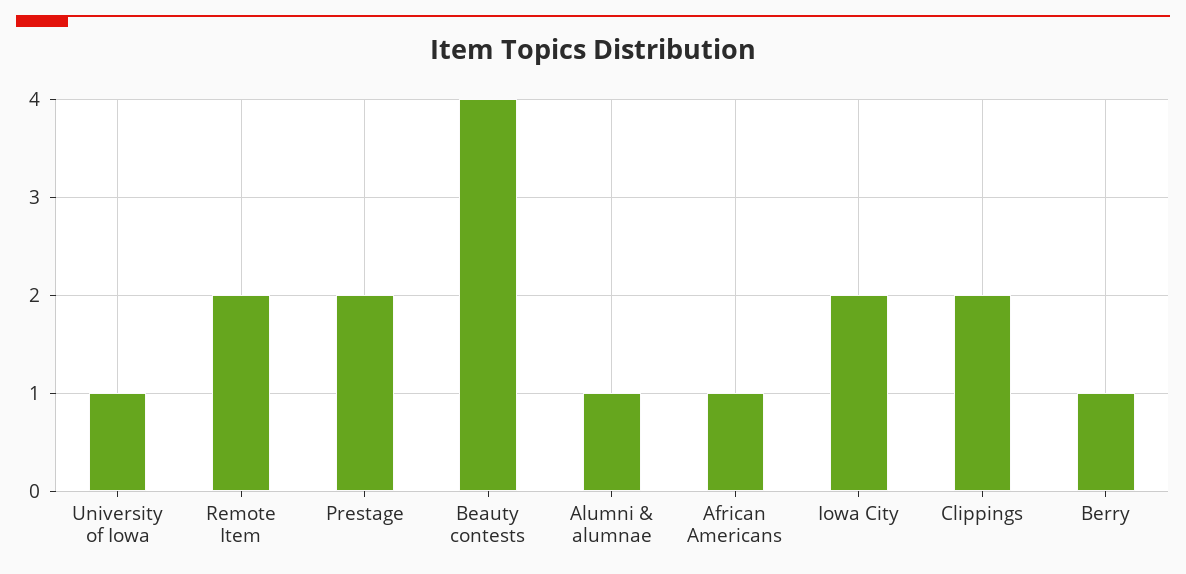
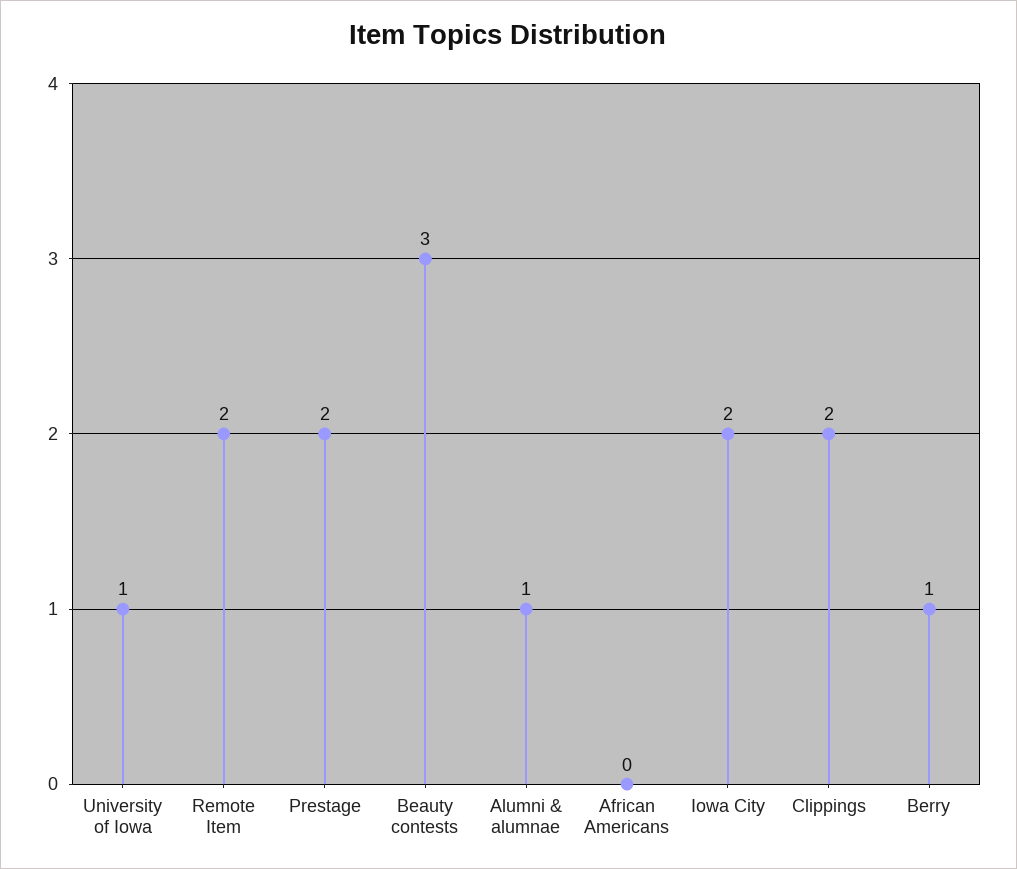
Beauty contests: 4 -> 3
African Americans: 1 -> 0

